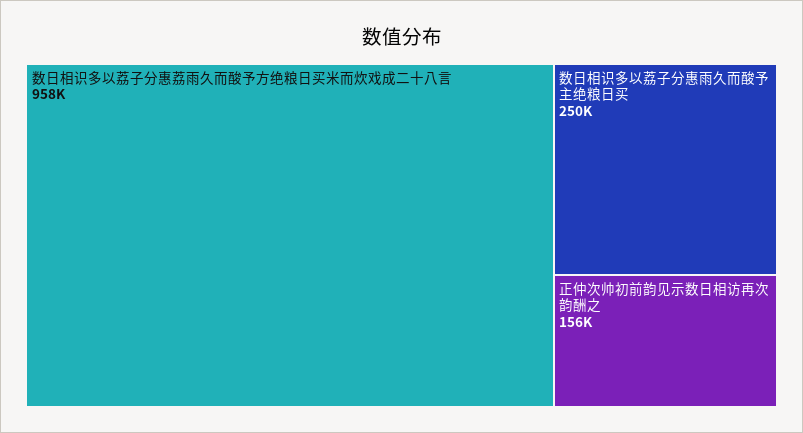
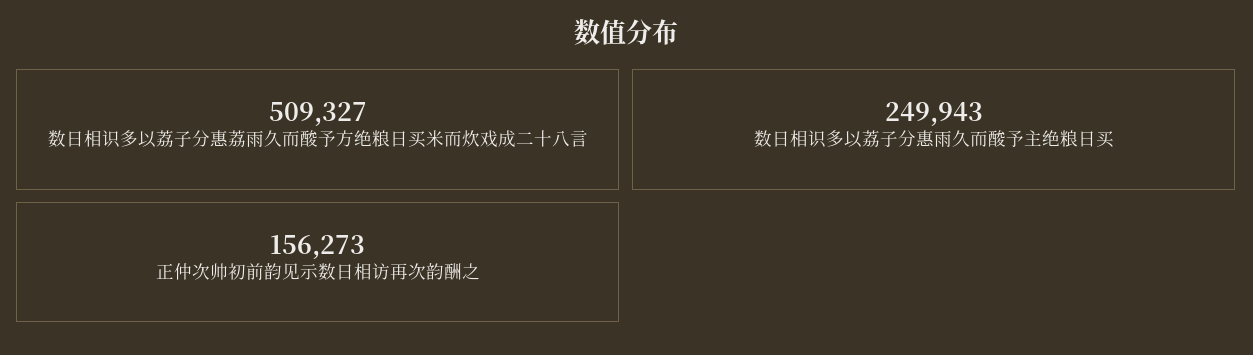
数日相识多以荔子分惠荔雨久而酸予方绝粮日买米而炊戏成二十八言: 958000 -> 509327

